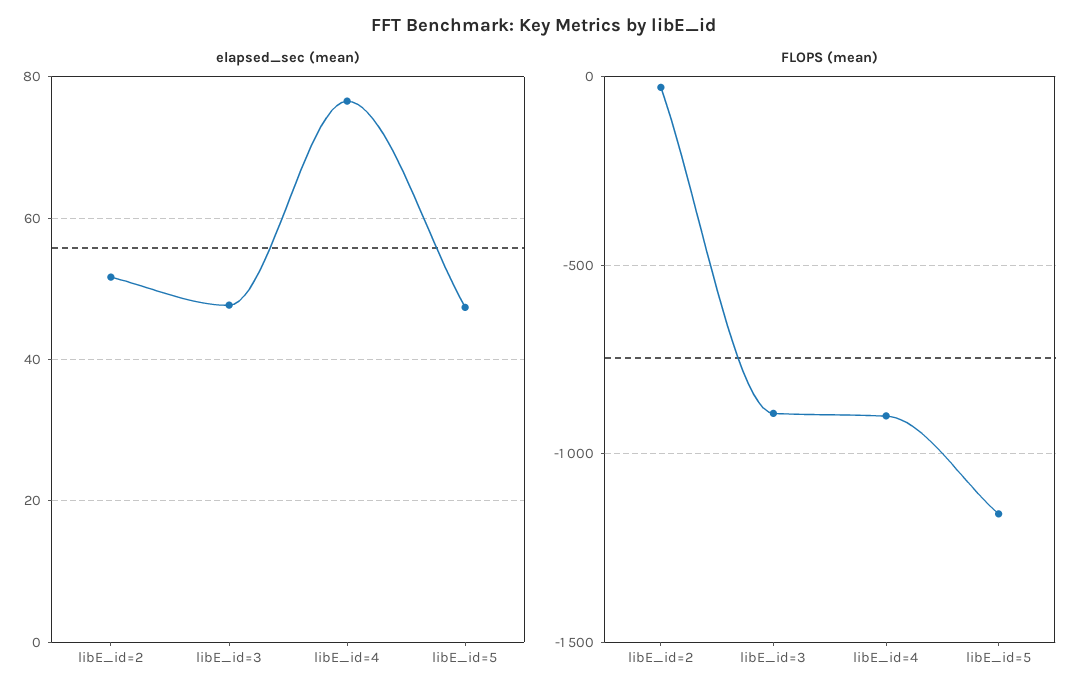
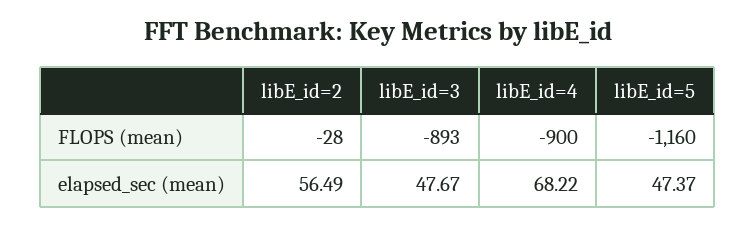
elapsed_sec (mean), libE_id=2: 52 -> 56.49
elapsed_sec (mean), libE_id=4: 76 -> 68.22

